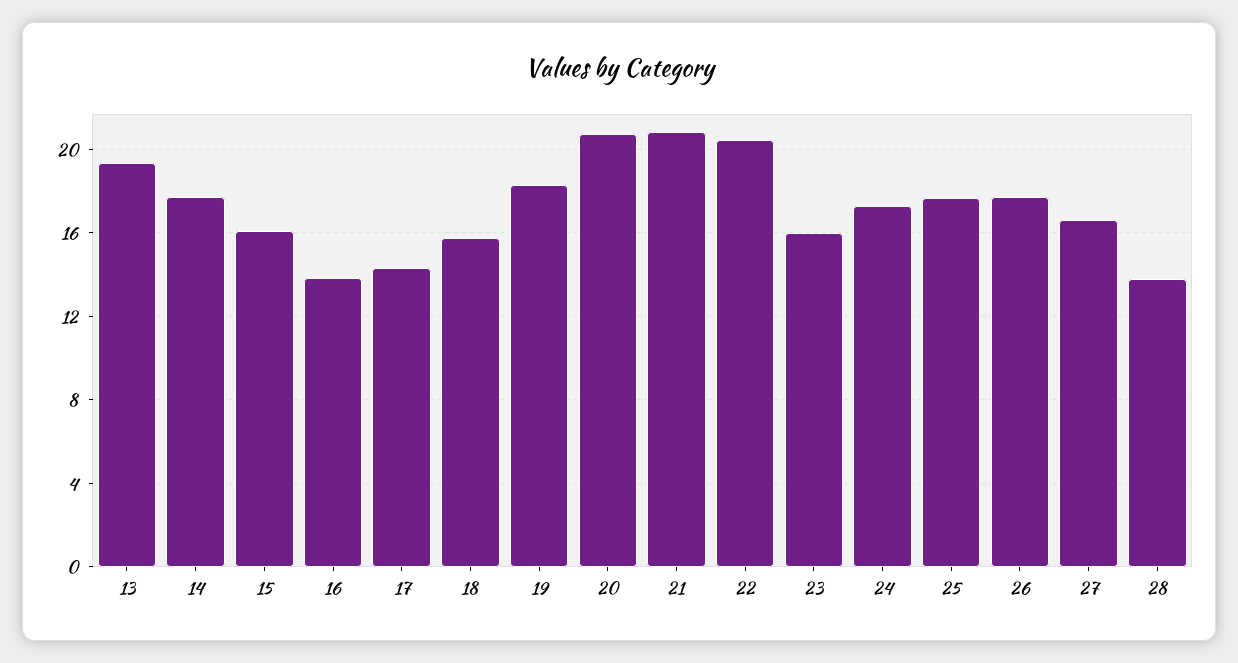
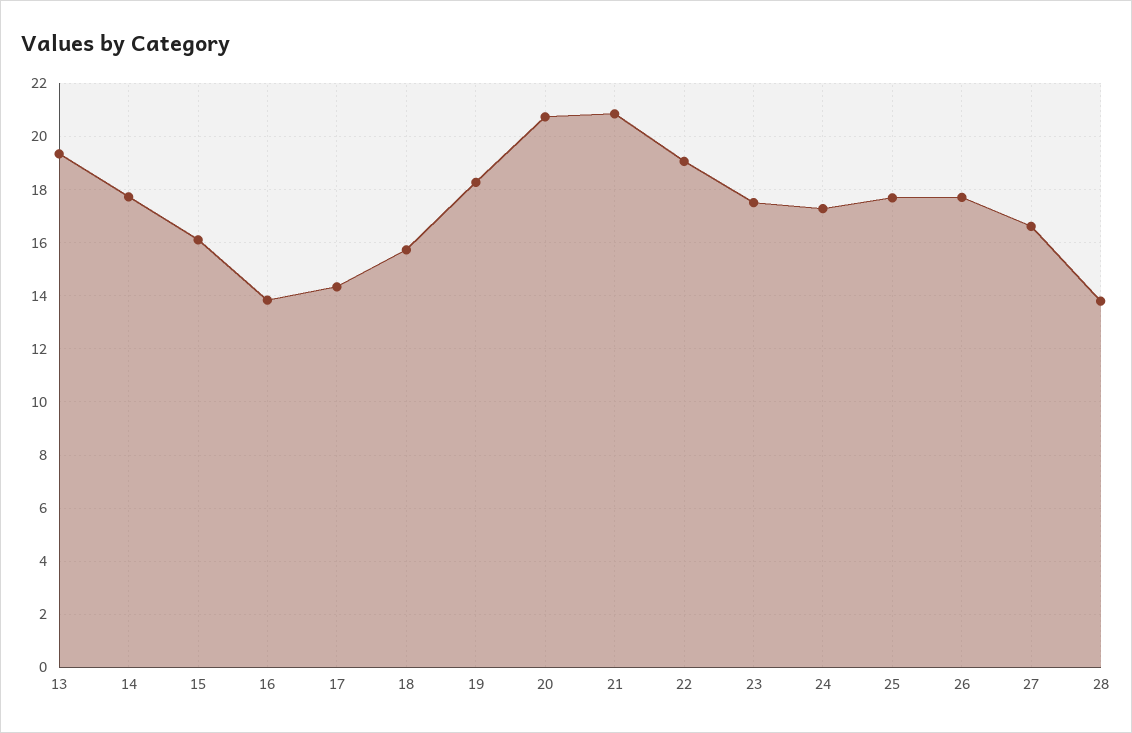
22: 20.5 -> 19
23: 16 -> 17.5

